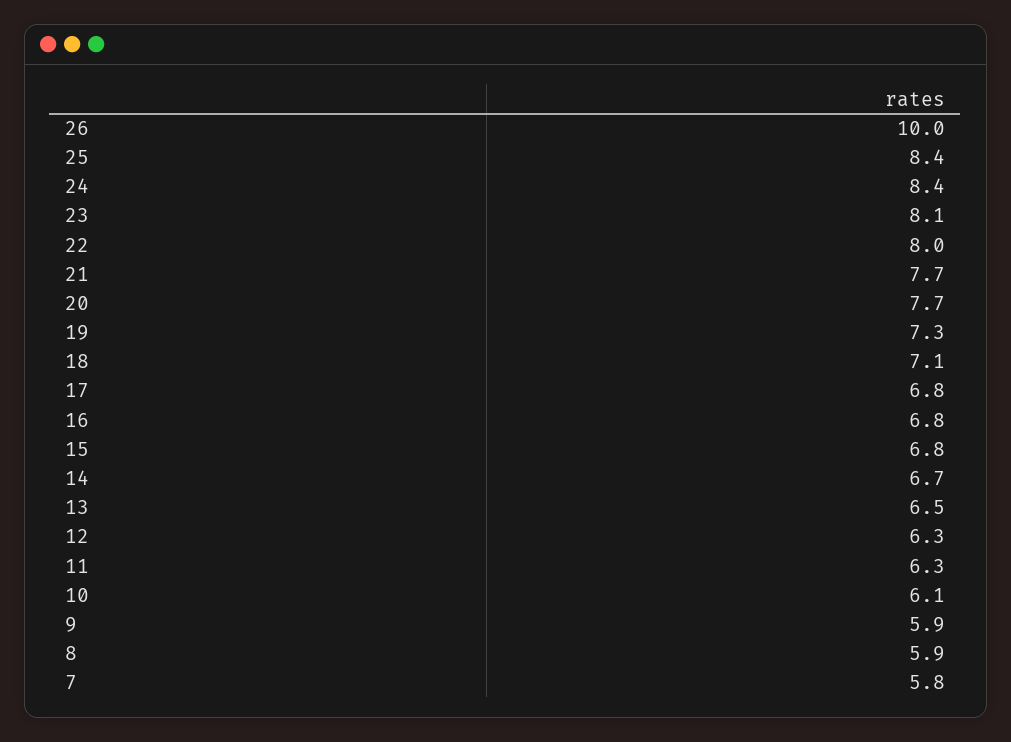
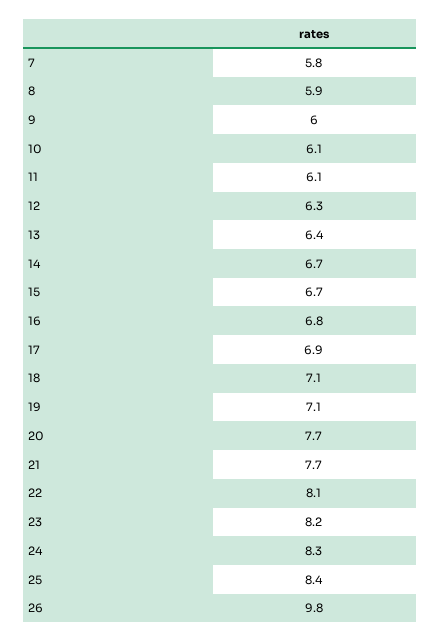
26: 10 -> 9.8
24: 8.4 -> 8.3
23: 8.1 -> 8.2
22: 8 -> 8.1
19: 7.3 -> 7.1
17: 6.8 -> 6.9
15: 6.8 -> 6.7
13: 6.5 -> 6.4
11: 6.3 -> 6.1
9: 5.9 -> 6

